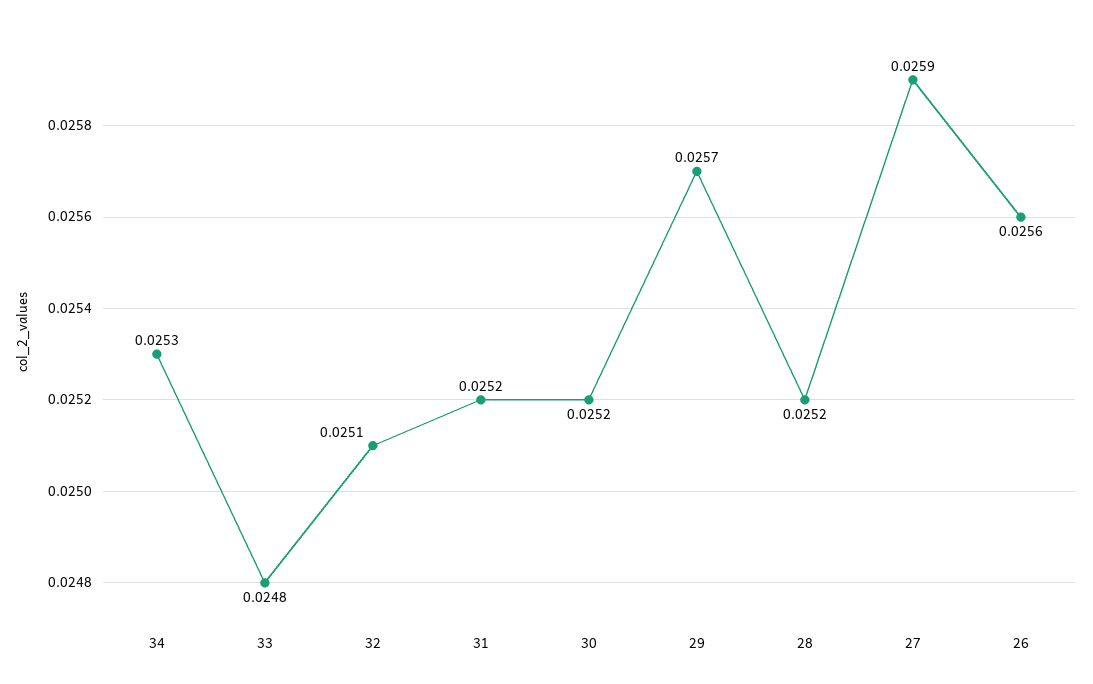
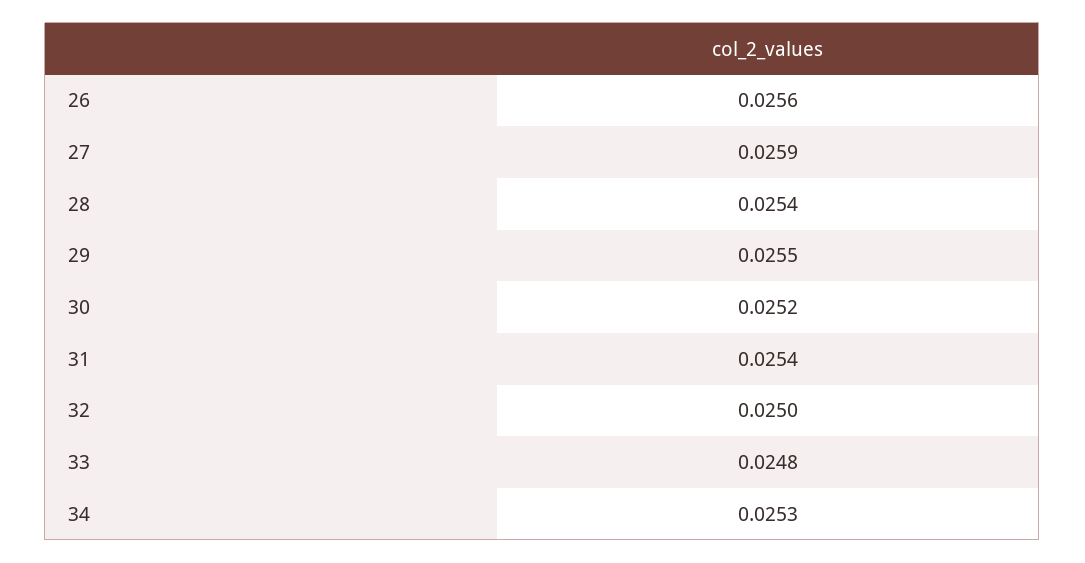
32: 0.0251 -> 0.025
31: 0.0252 -> 0.0254
29: 0.0257 -> 0.0255
28: 0.0252 -> 0.0254

